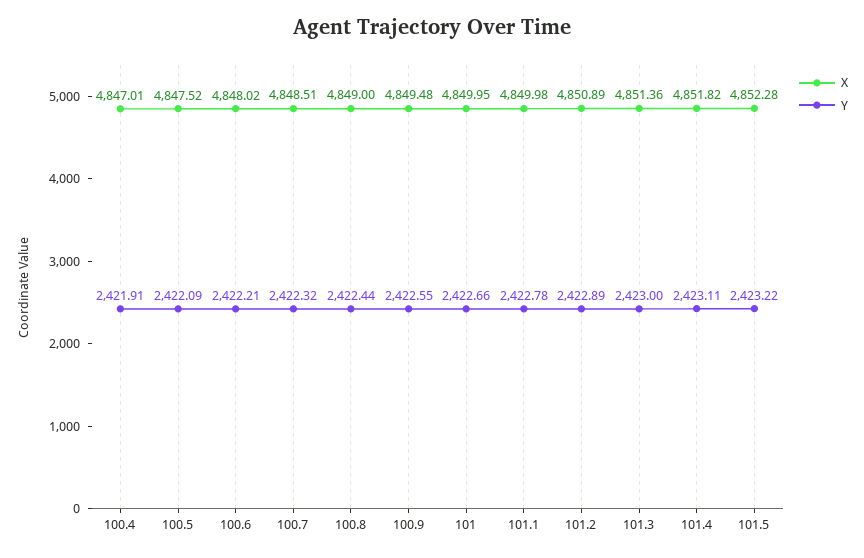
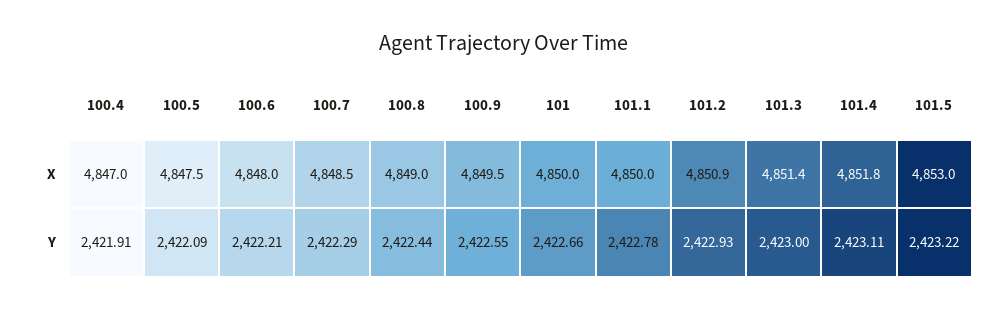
Y, 100.7: 2422.32 -> 2422.29
Y, 101.2: 2422.89 -> 2422.93
X, 101.5: 4852.28 -> 4853

